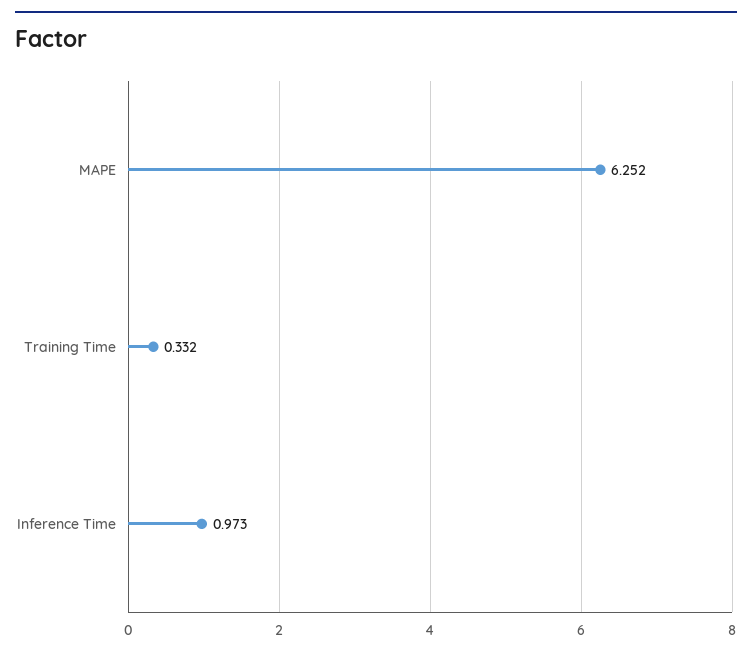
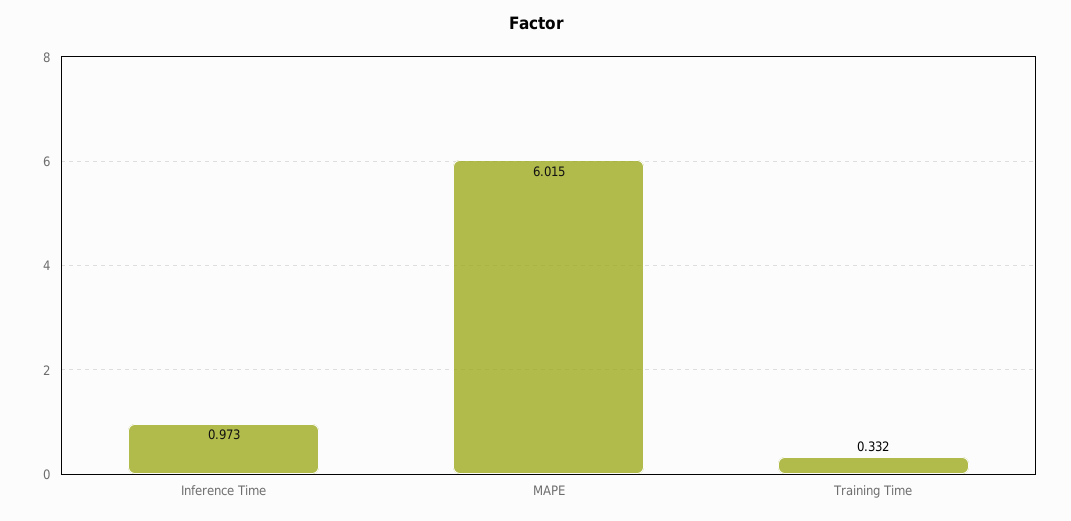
MAPE: 6.252 -> 6.015

